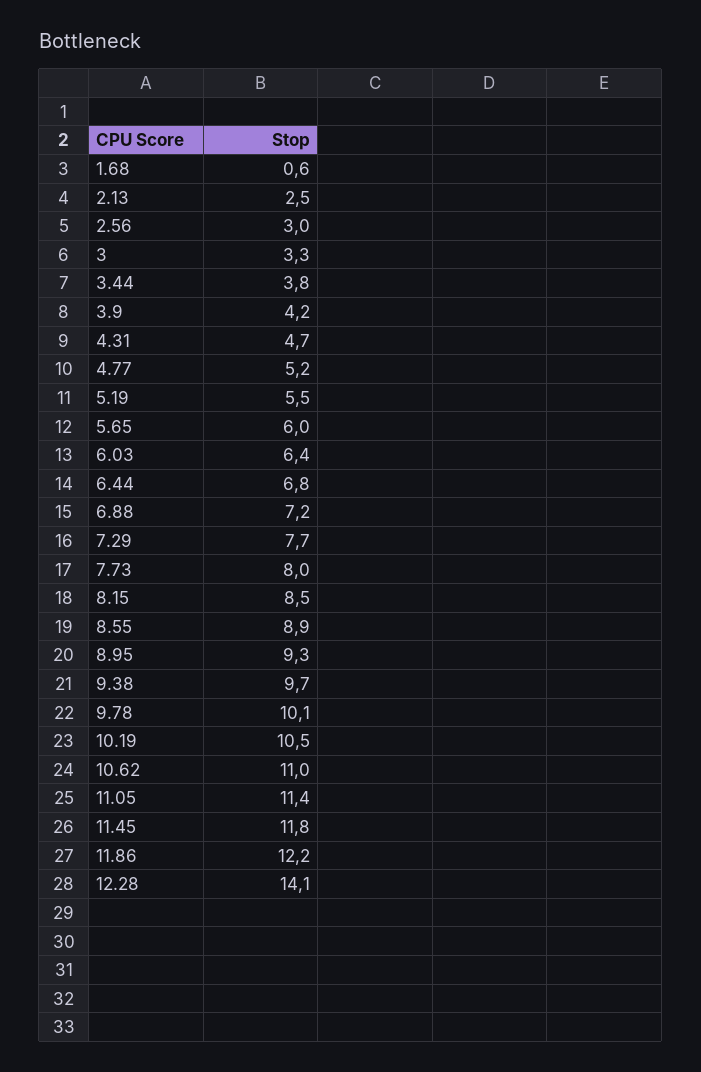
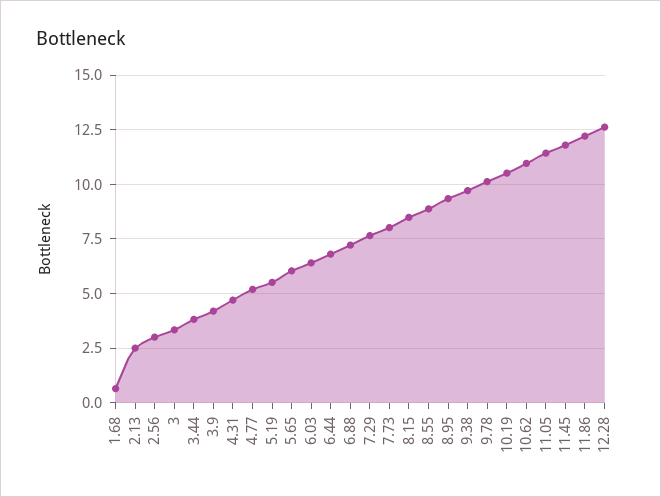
12.28: 14.1 -> 12.5

